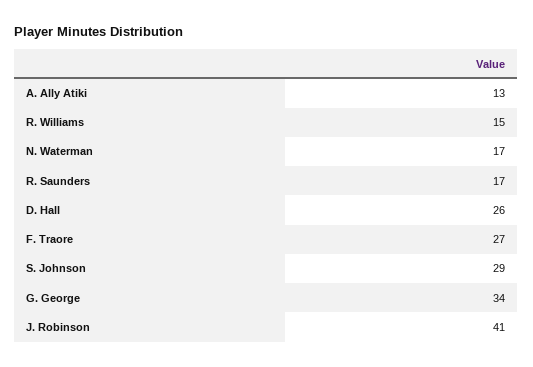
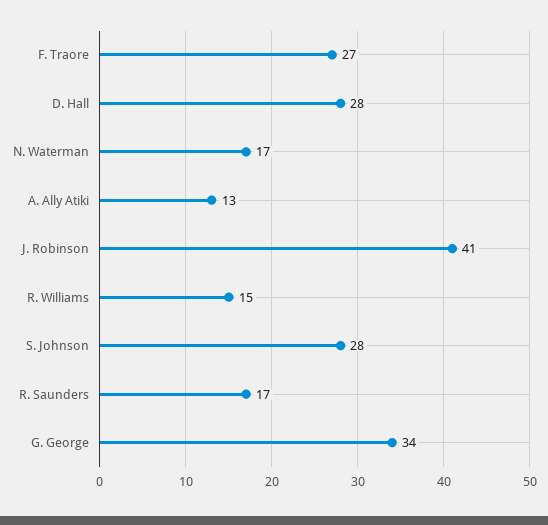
D. Hall: 26 -> 28
S. Johnson: 29 -> 28

